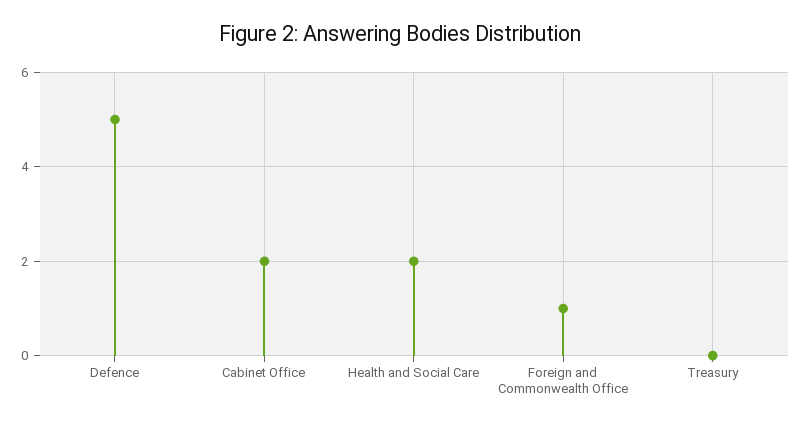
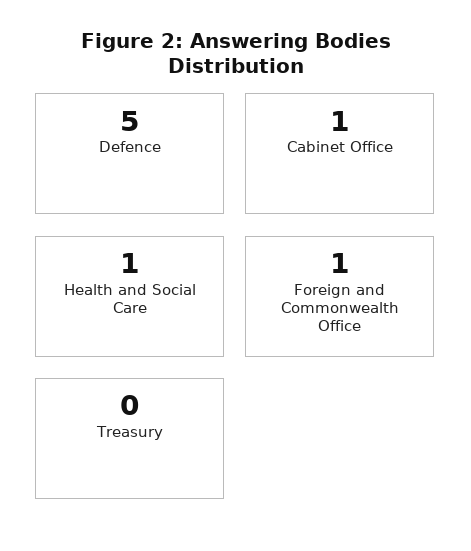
Cabinet Office: 2 -> 1
Health and Social Care: 2 -> 1

